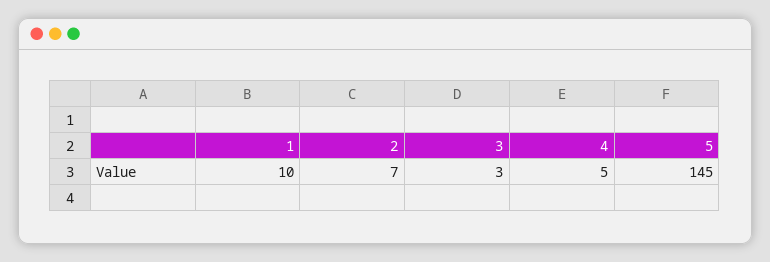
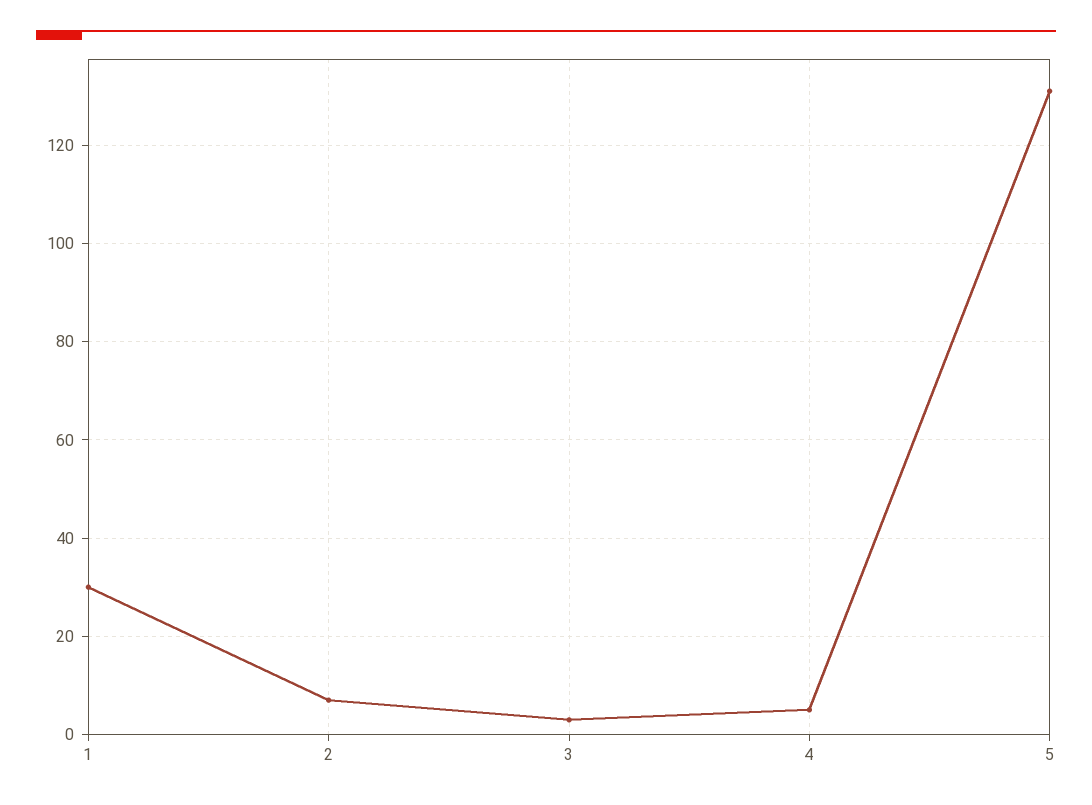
1: 10 -> 30
5: 145 -> 130

